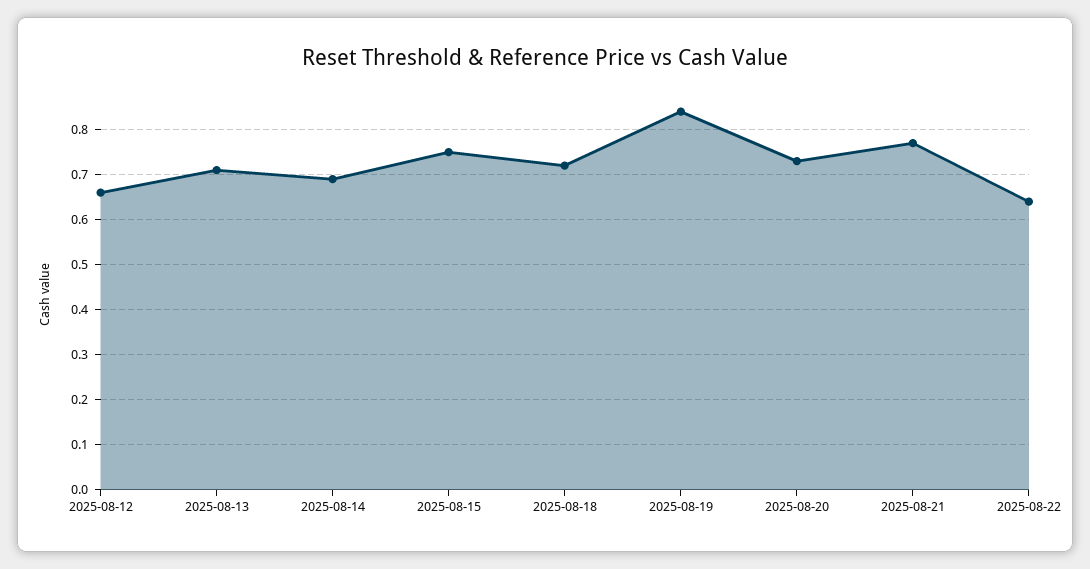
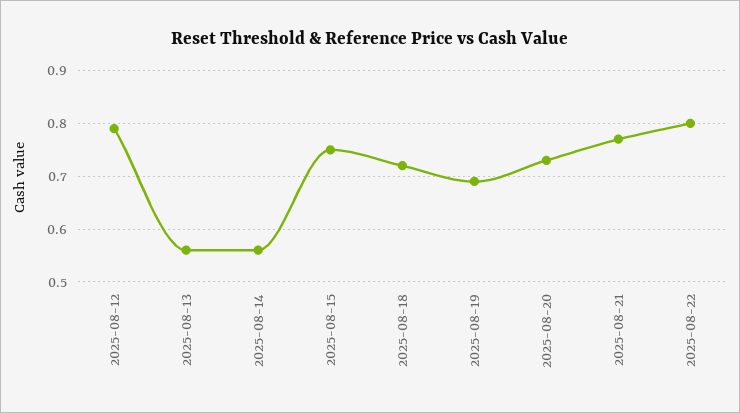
2025-08-12: 0.65 -> 0.8
2025-08-13: 0.7 -> 0.55
2025-08-14: 0.7 -> 0.55
2025-08-19: 0.85 -> 0.7
2025-08-22: 0.65 -> 0.8

